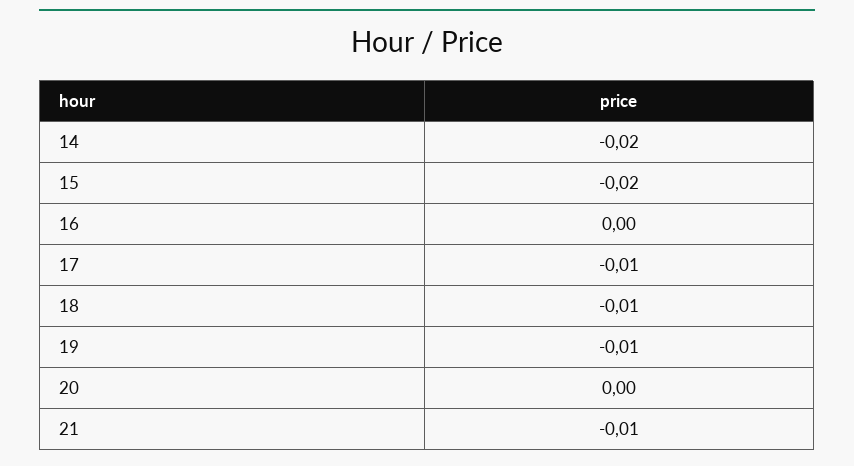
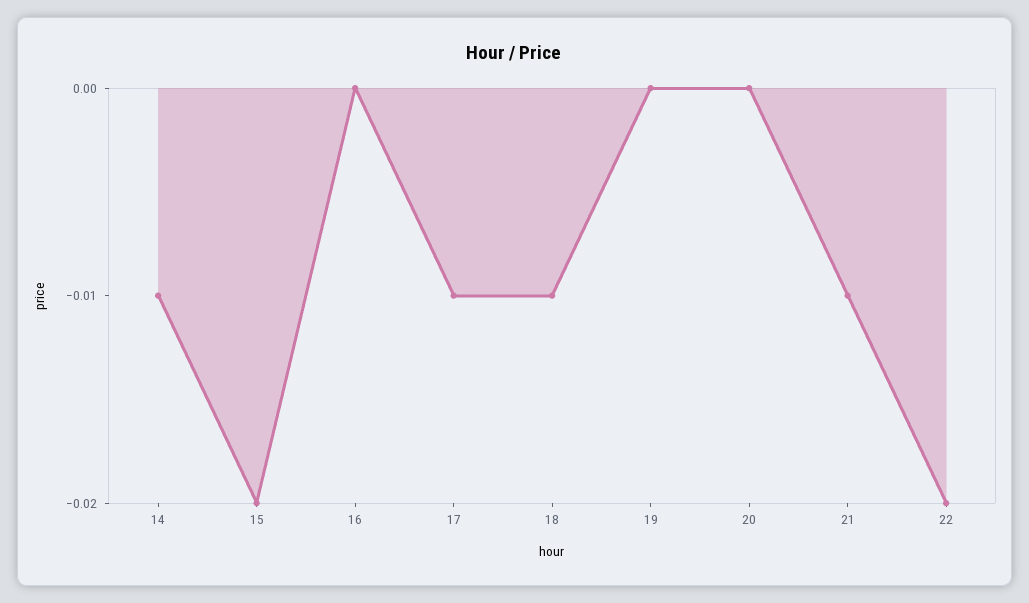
14: -0.02 -> -0.01
19: -0.01 -> 0
22: none -> -0.02

